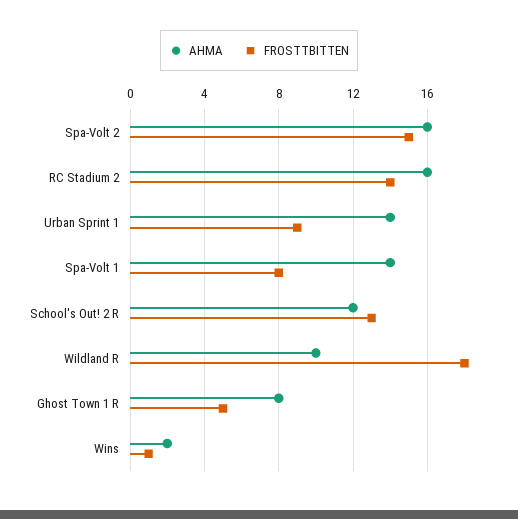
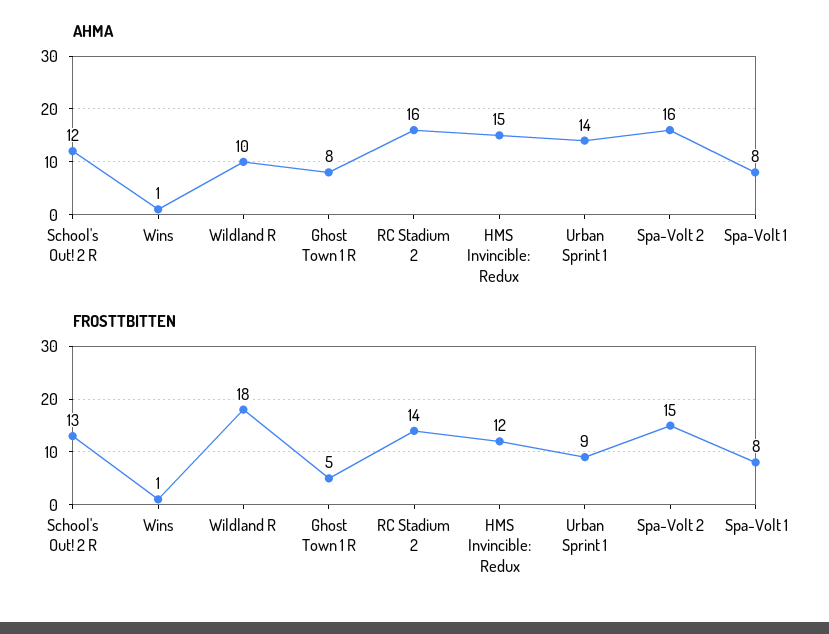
AHMA, Spa-Volt 1: 14 -> 8
AHMA, Wins: 2 -> 1
AHMA, HMS Invincible: Redux: none -> 15
FROSTTBITTEN, HMS Invincible: Redux: none -> 12

